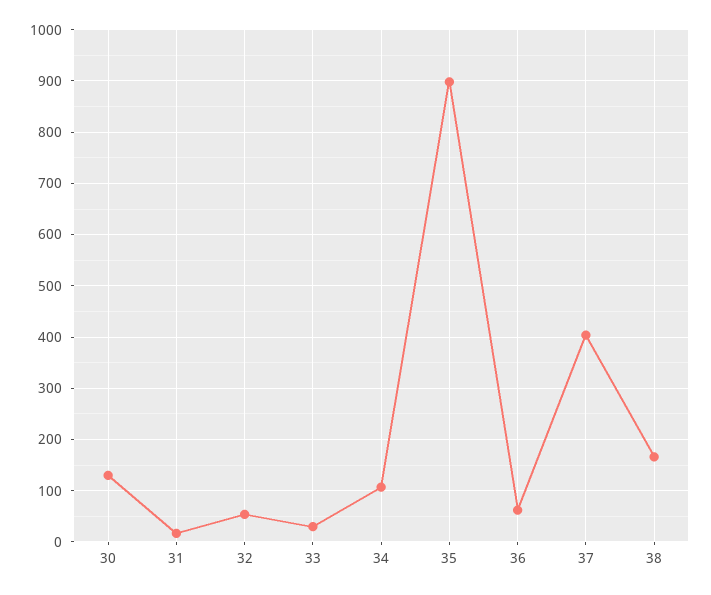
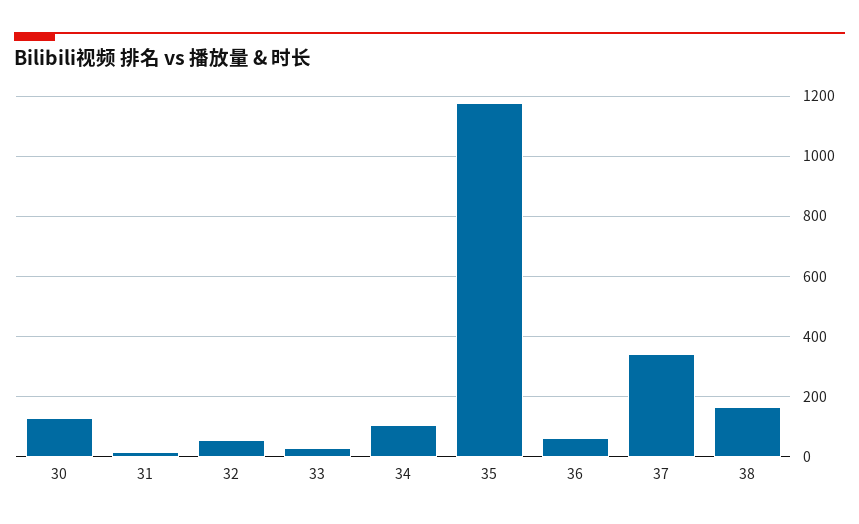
35: 900 -> 1180
37: 400 -> 340

